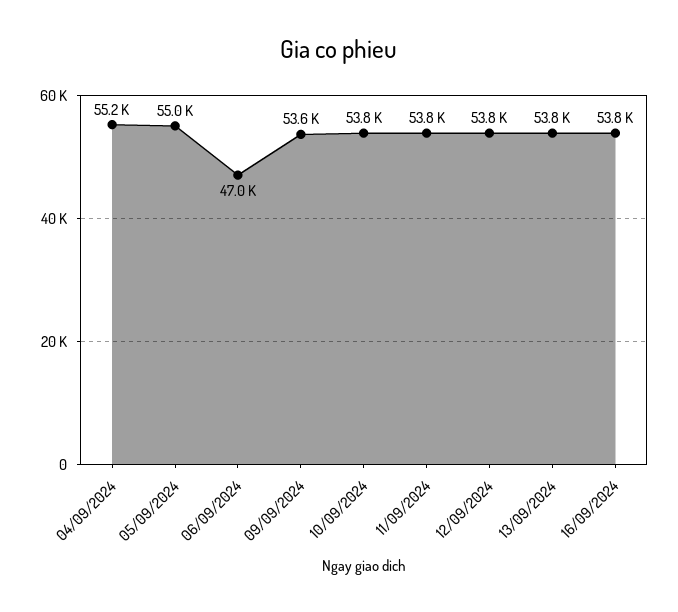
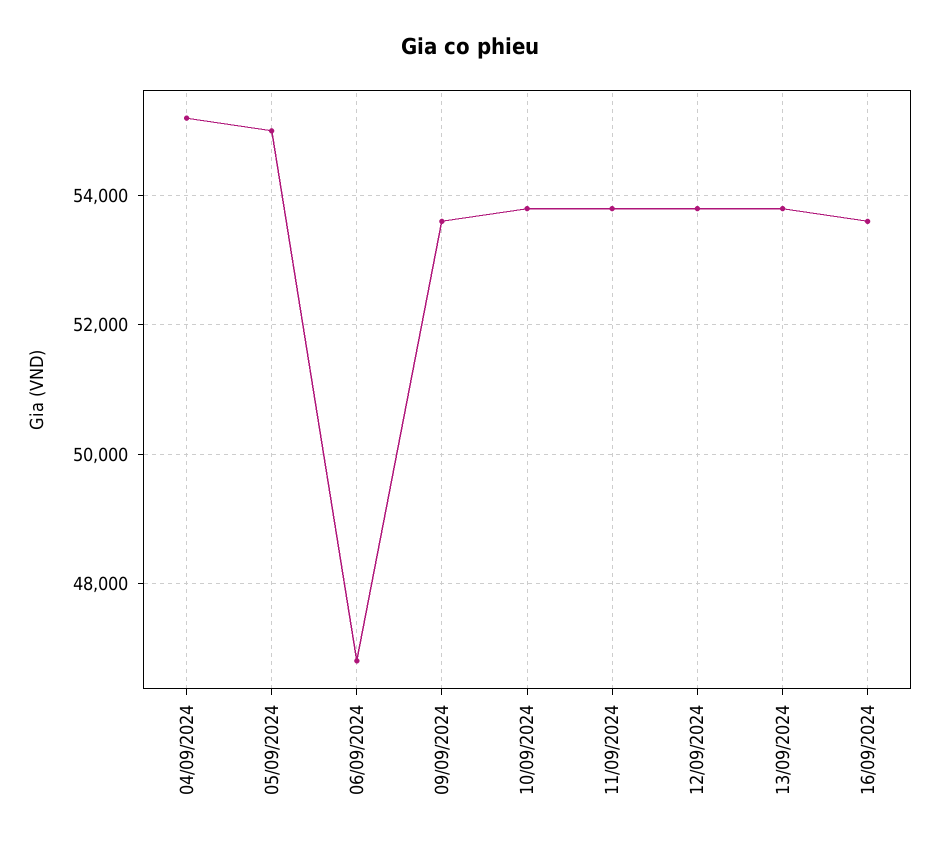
06/09/2024: 47000 -> 46800
16/09/2024: 53800 -> 53600

